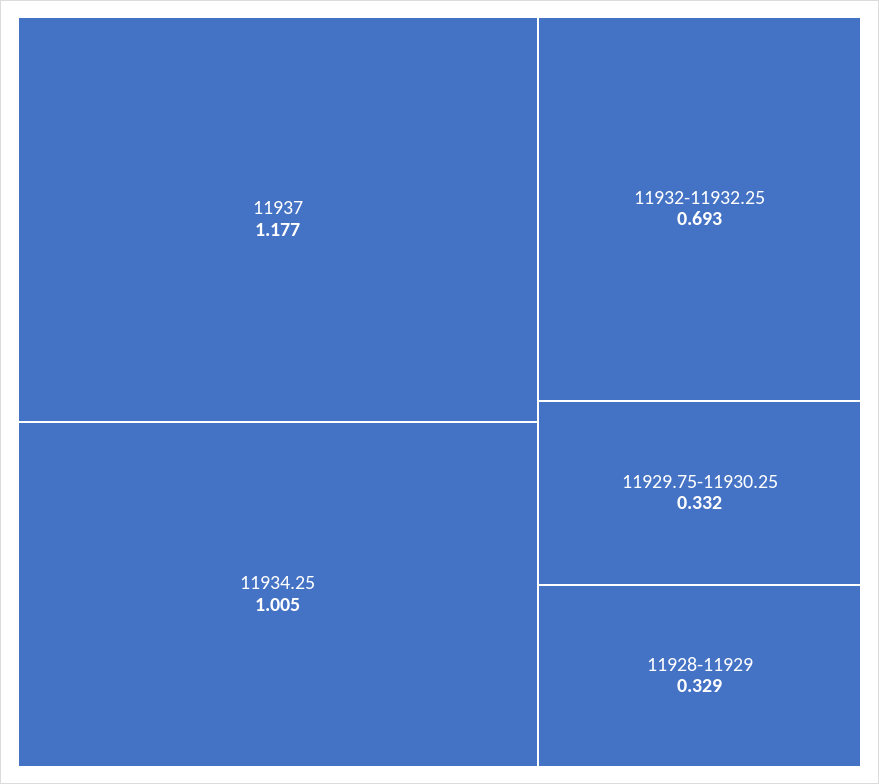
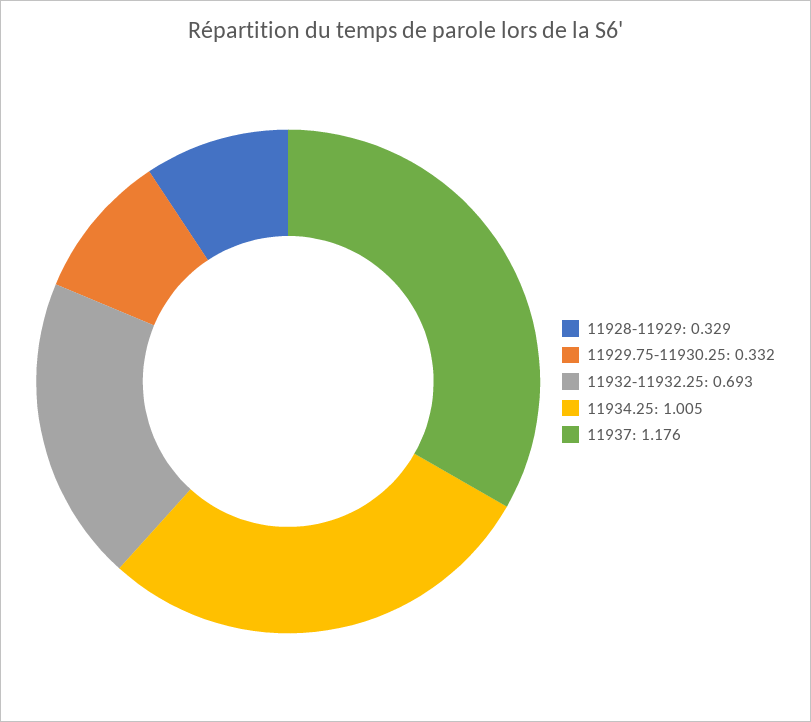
11937: 1.177 -> 1.176

